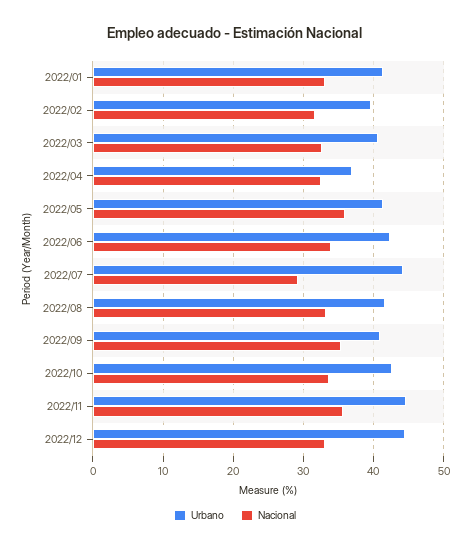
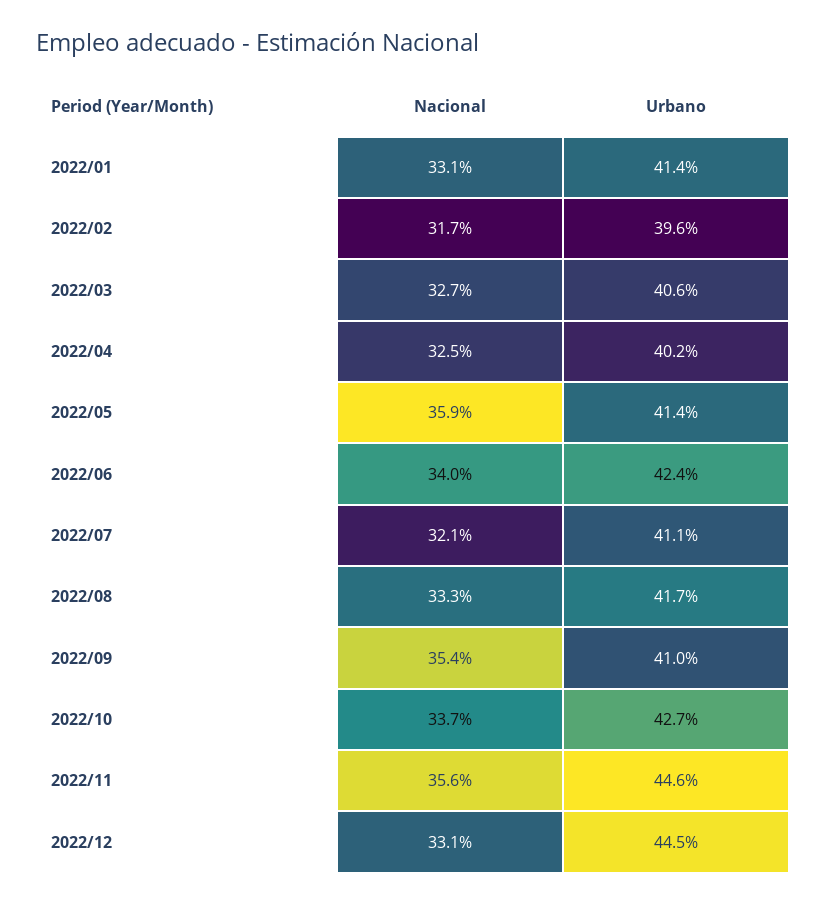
Urbano, 2022/04: 37 -> 40.2
Urbano, 2022/07: 44 -> 41.1
Nacional, 2022/07: 29 -> 32.1

